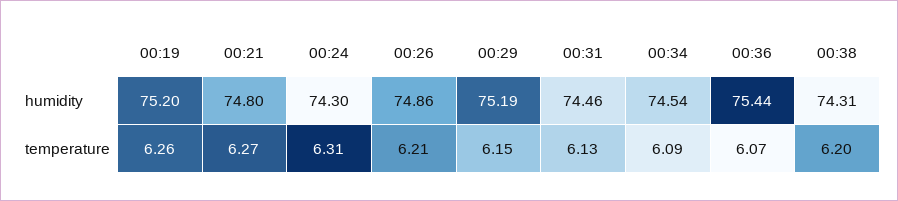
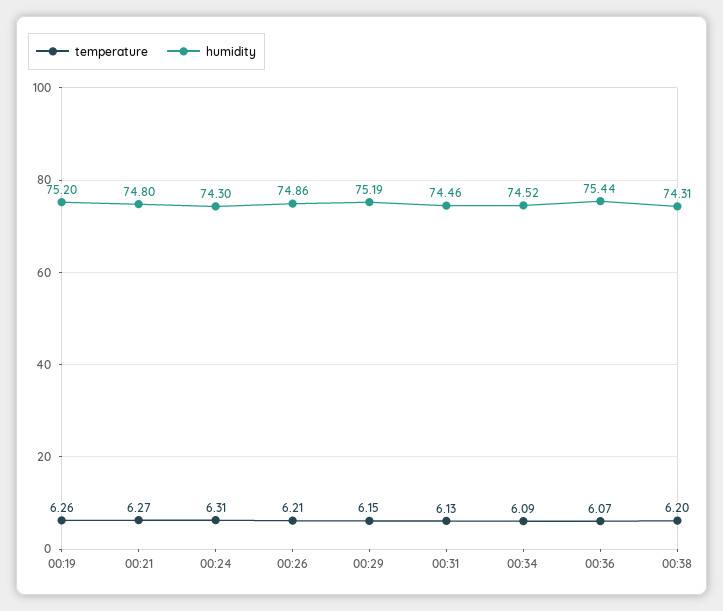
humidity, 00:34: 74.54 -> 74.52

